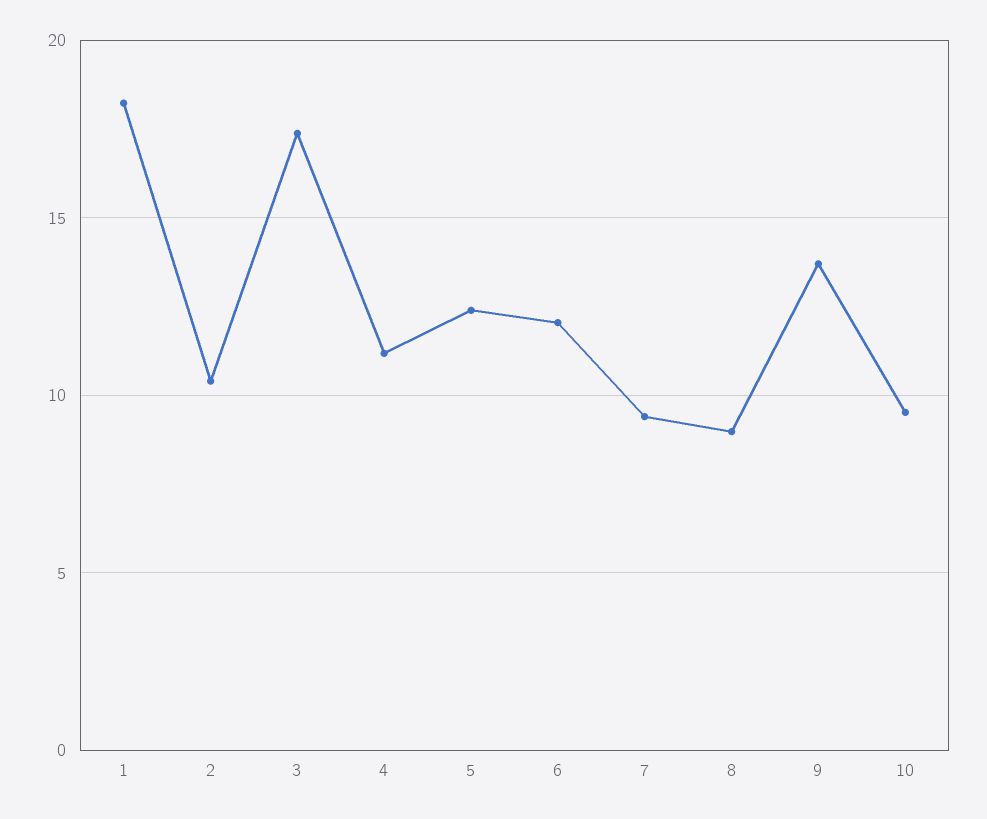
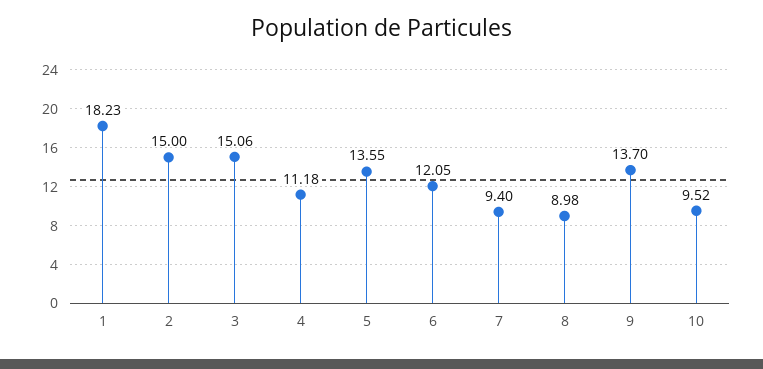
2: 10.5 -> 15
3: 17.5 -> 15.06
5: 12.5 -> 13.55

